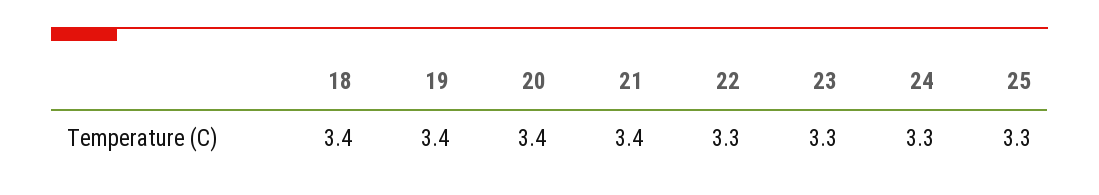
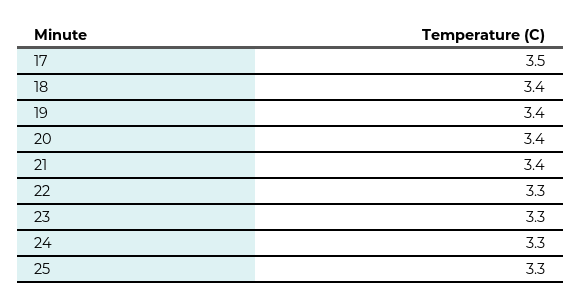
17: none -> 3.5

